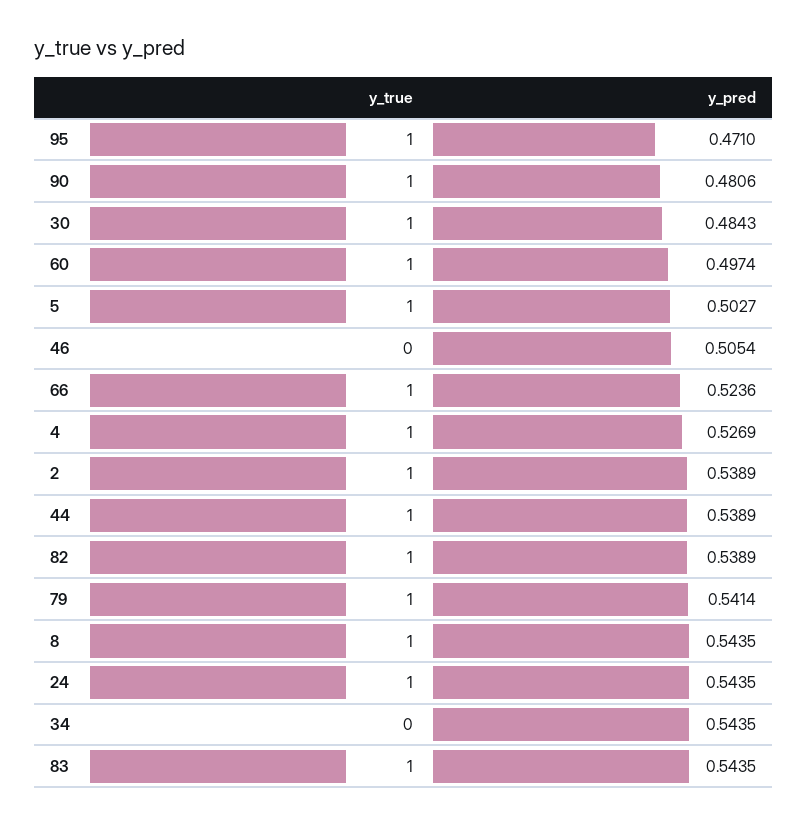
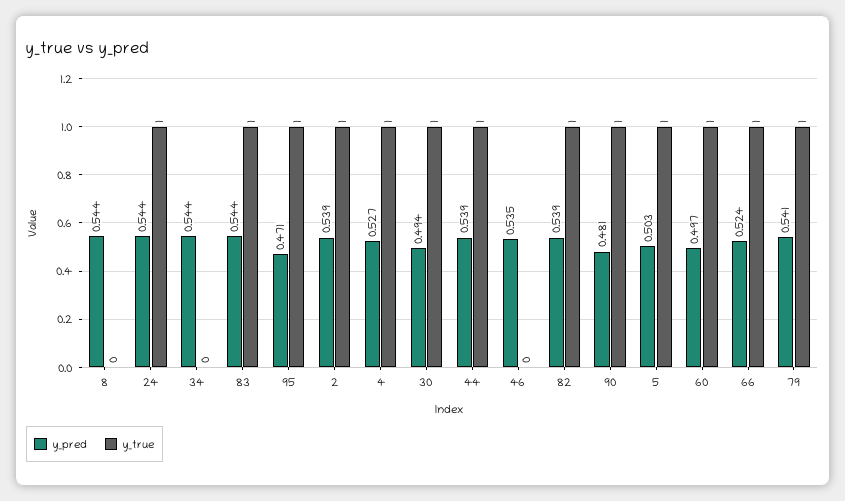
y_pred, 30: 0.4843 -> 0.494
y_pred, 46: 0.5054 -> 0.535
y_true, 8: 1 -> 0

